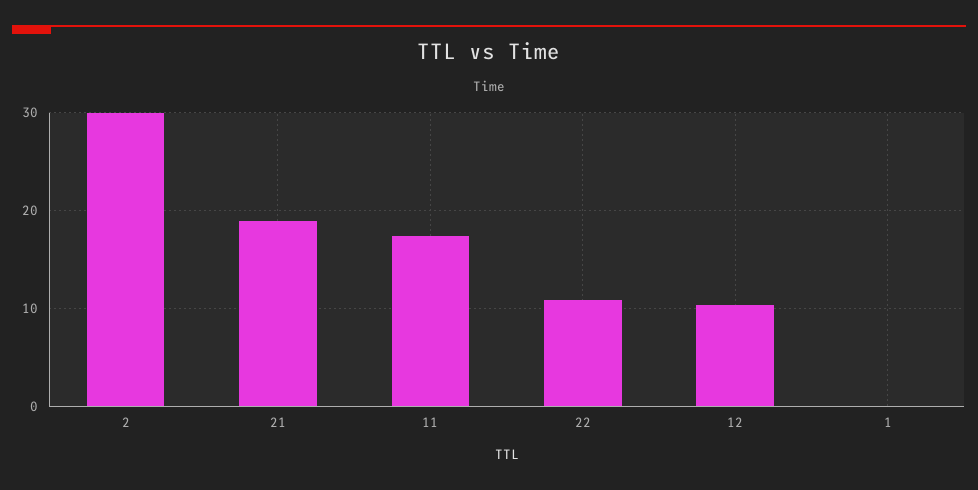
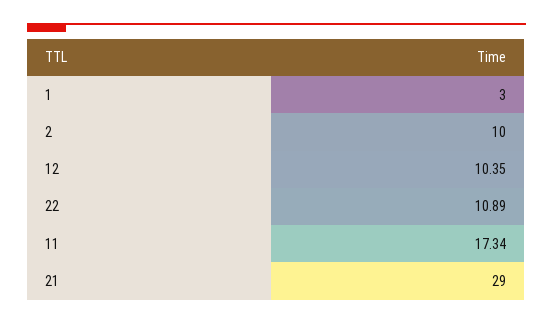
2: 30 -> 10
21: 19 -> 29
1: 0 -> 3

